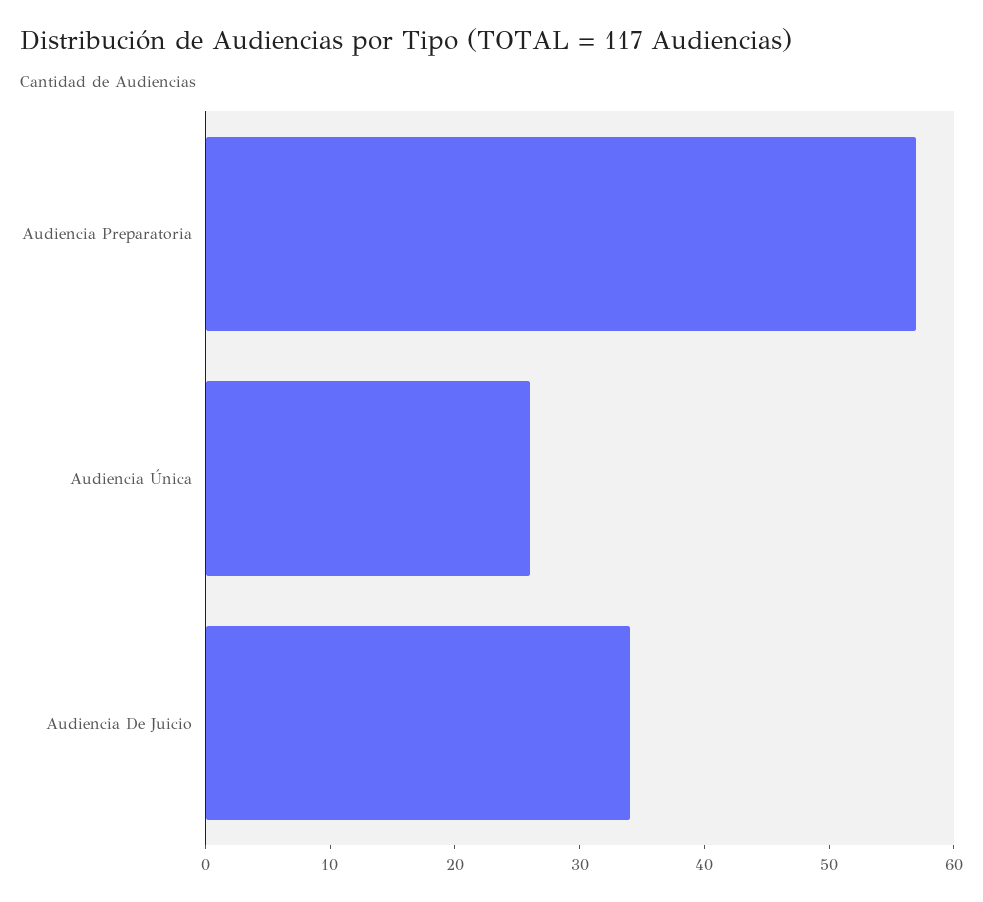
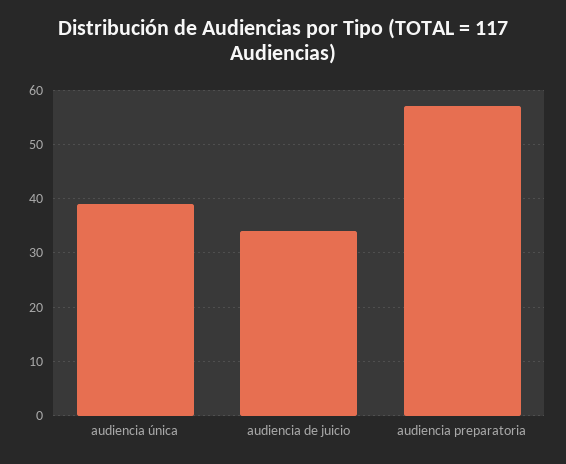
Audiencia Única: 26 -> 40

